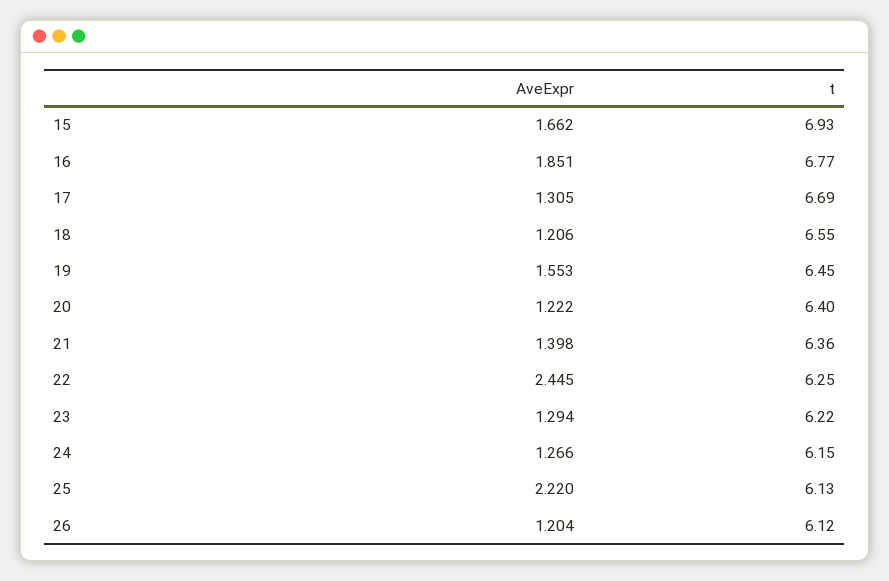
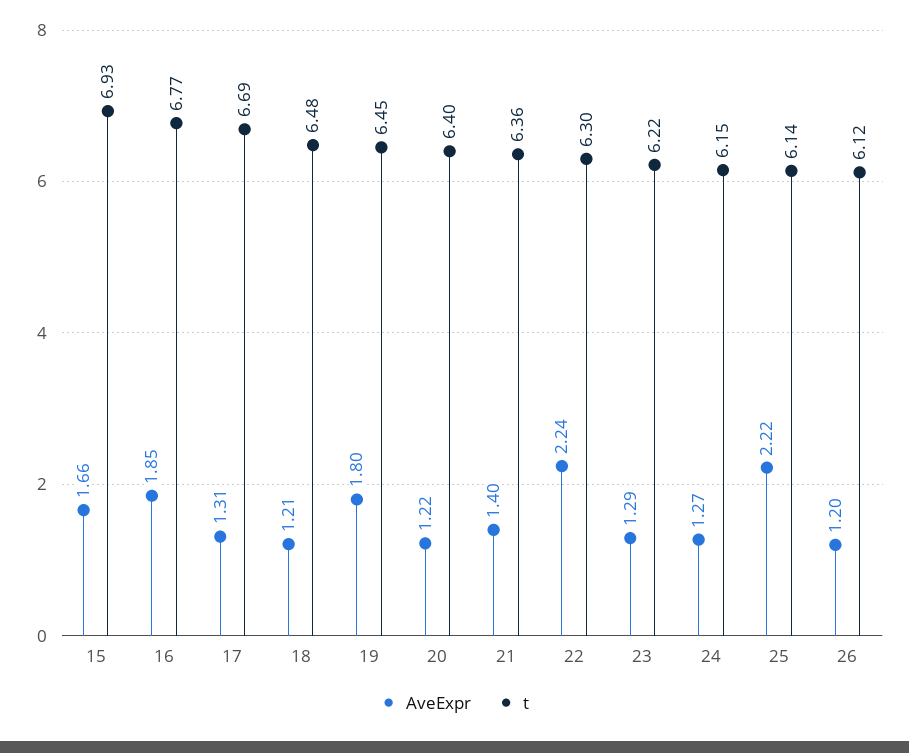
t, 18: 6.55 -> 6.48
AveExpr, 19: 1.553 -> 1.8
AveExpr, 22: 2.445 -> 2.24
t, 22: 6.25 -> 6.3
t, 25: 6.13 -> 6.14

